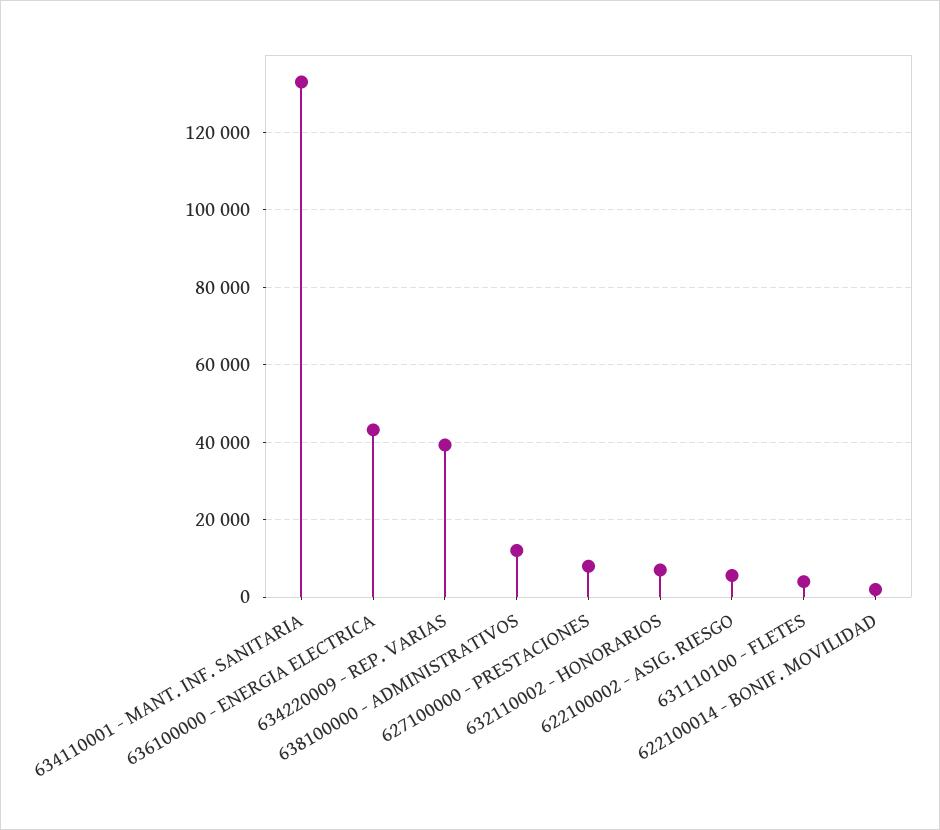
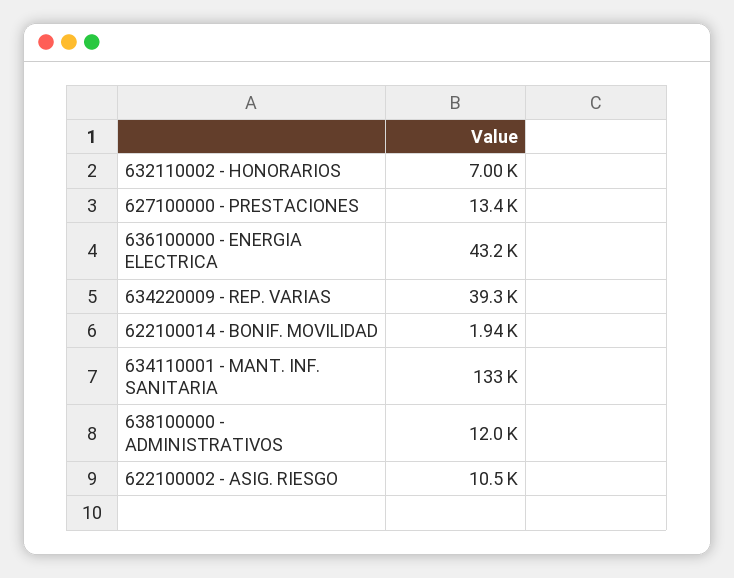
627100000 - PRESTACIONES: 8000 -> 13400
622100002 - ASIG. RIESGO: 6000 -> 10500
631110100 - FLETES: 4000 -> none

